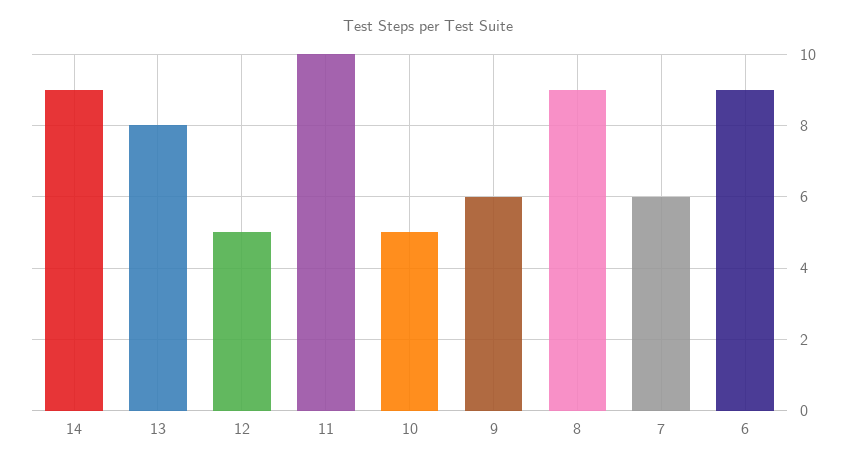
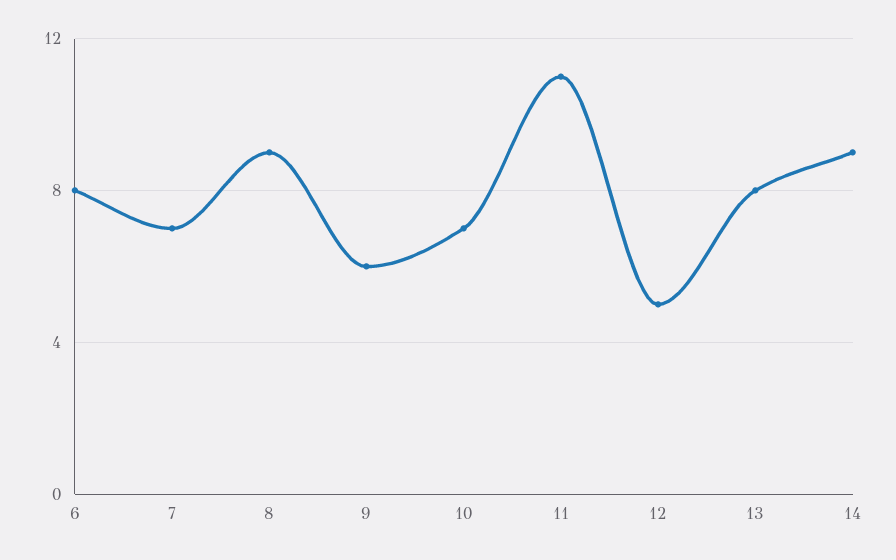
11: 10 -> 11
10: 5 -> 7
7: 6 -> 7
6: 9 -> 8

